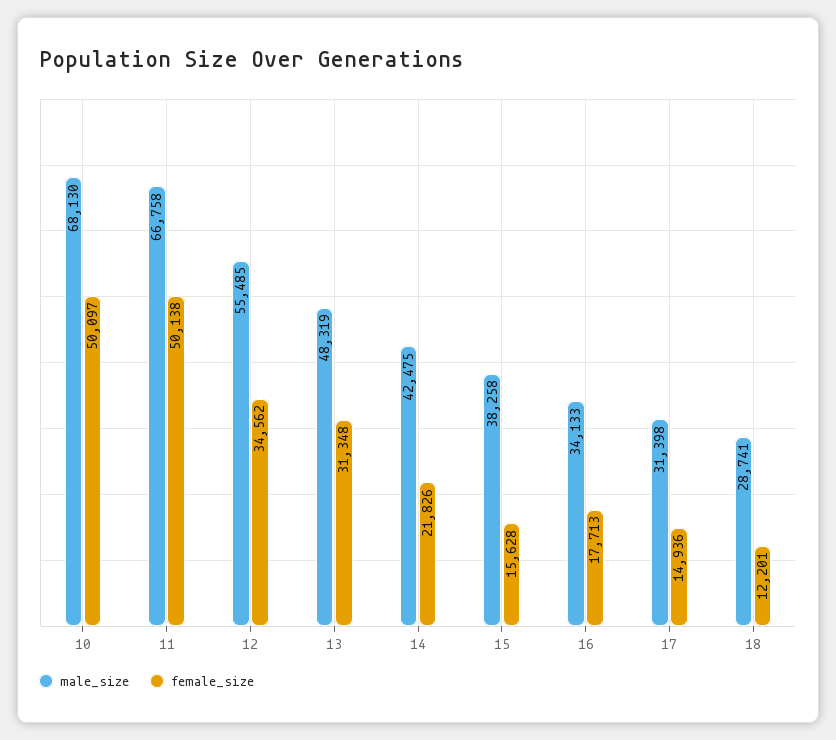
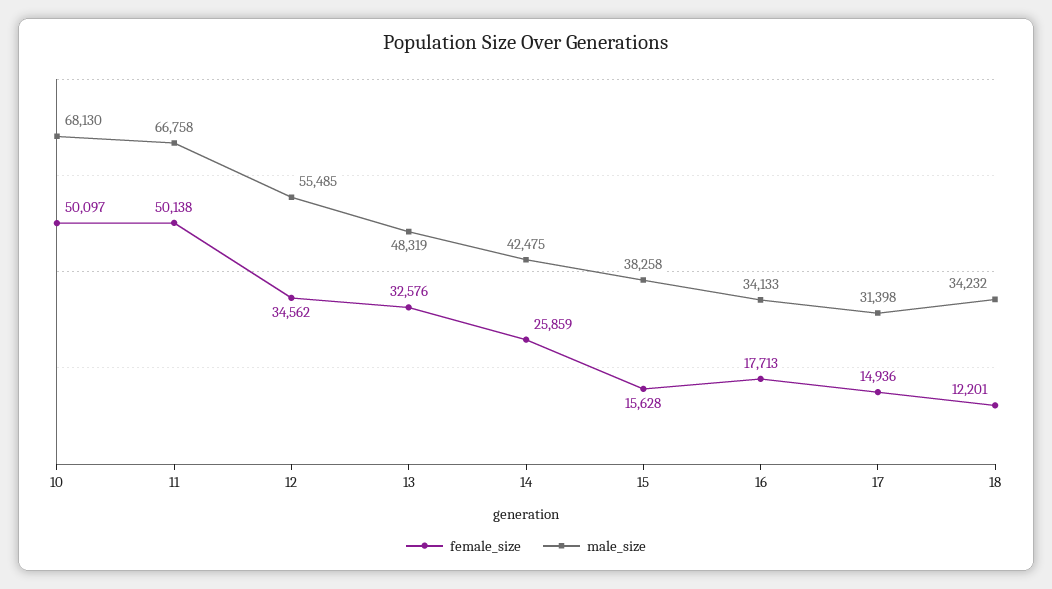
female_size, 13: 31348 -> 32576
female_size, 14: 21826 -> 25859
male_size, 18: 28741 -> 34232

